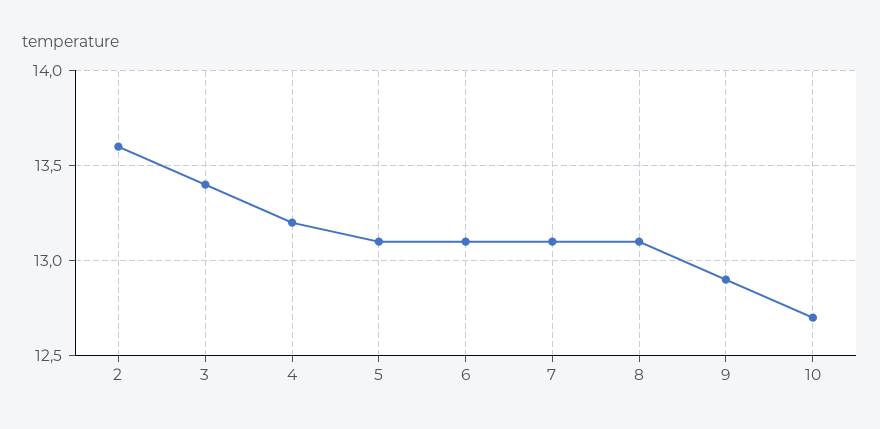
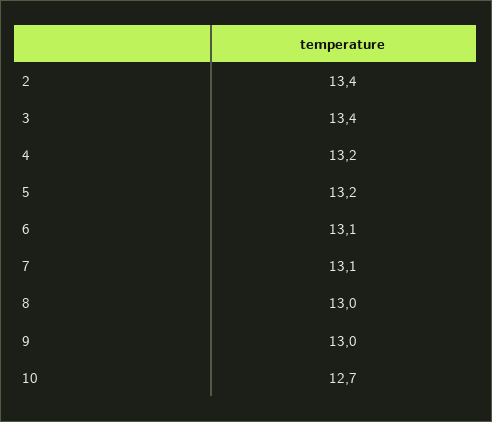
2: 13.6 -> 13.4
5: 13.1 -> 13.2
8: 13.1 -> 13
9: 12.9 -> 13

